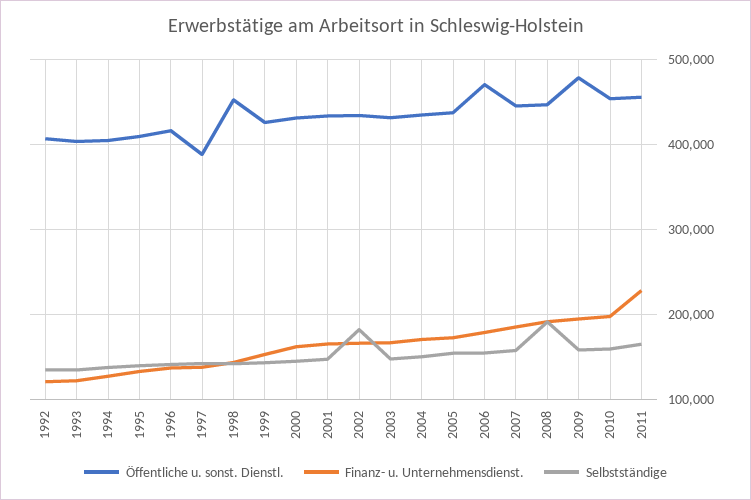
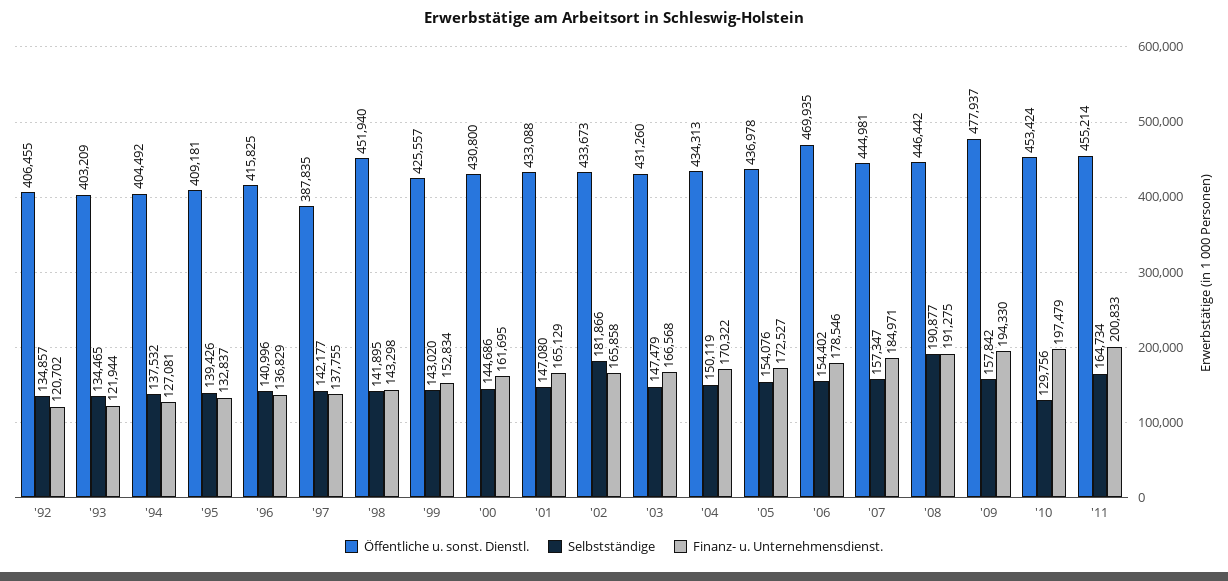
Selbstständige, 2010: 160000 -> 129756
Finanz- u. Unternehmensdienst., 2011: 230000 -> 200833

